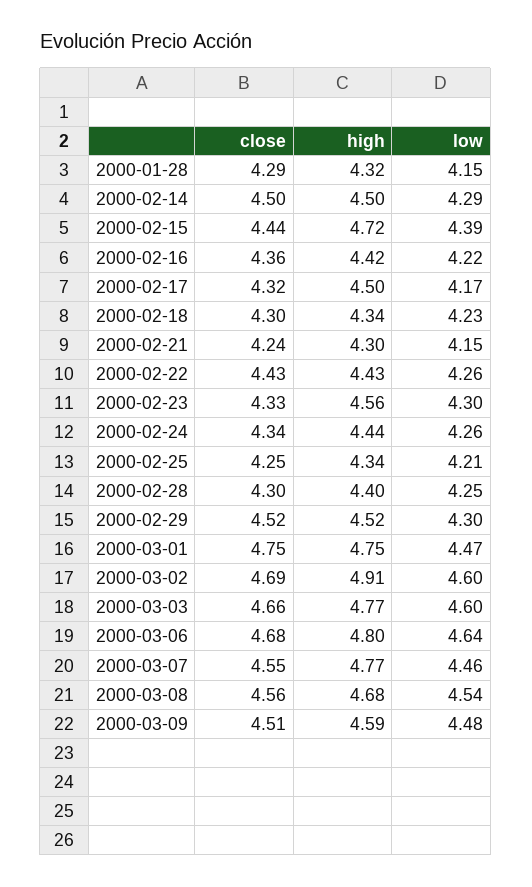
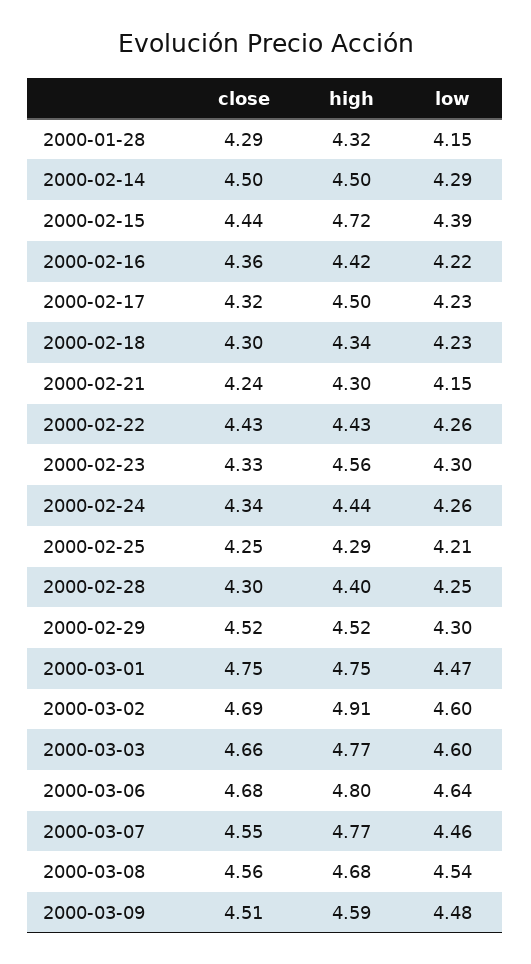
low, 2000-02-17: 4.17 -> 4.23
high, 2000-02-25: 4.34 -> 4.29

